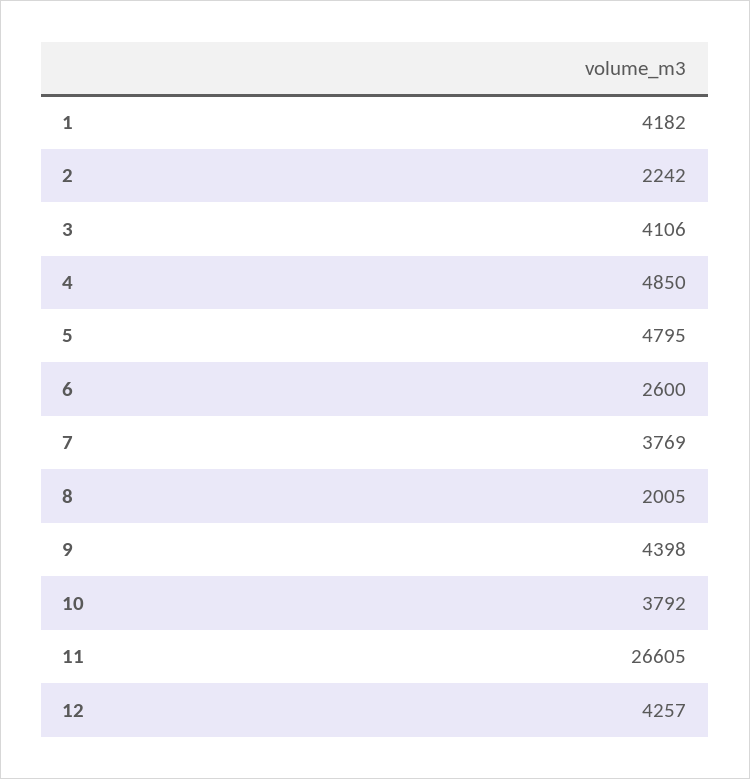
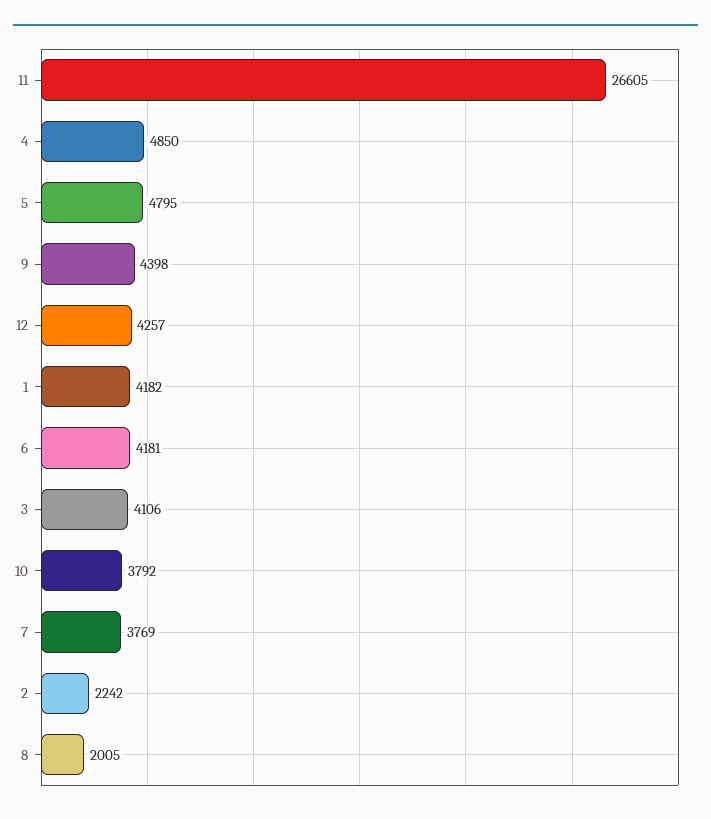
6: 2600 -> 4181

